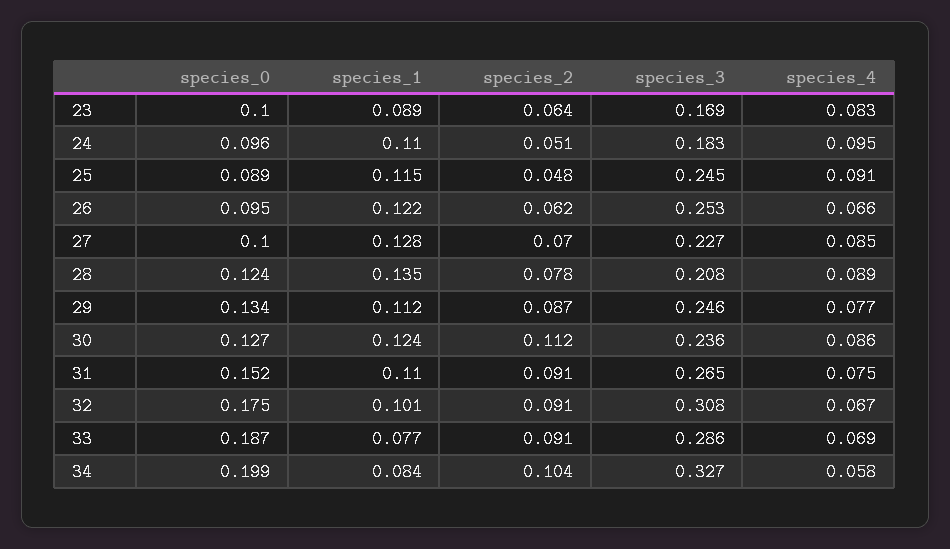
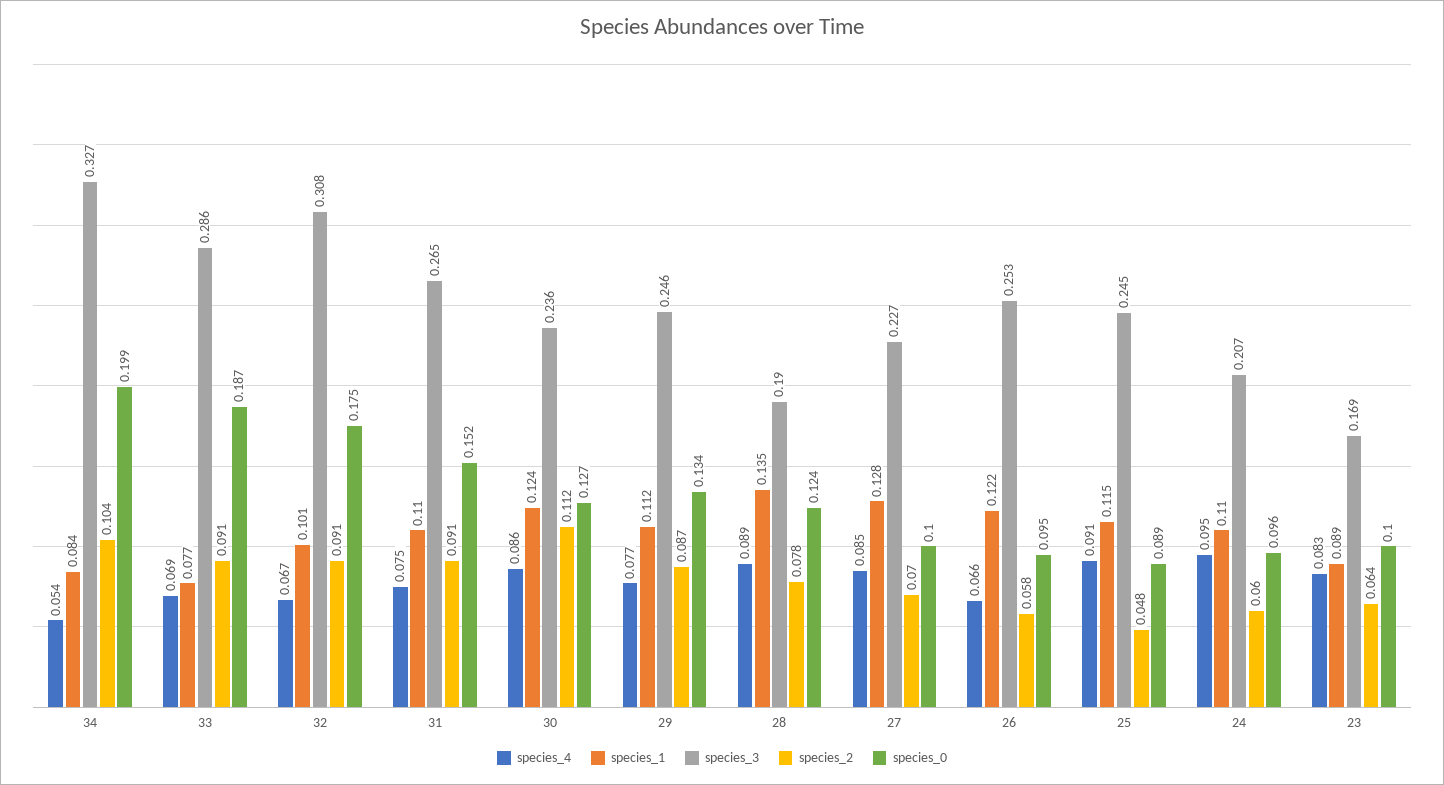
species_2, 24: 0.051 -> 0.06
species_3, 24: 0.183 -> 0.207
species_2, 26: 0.062 -> 0.058
species_3, 28: 0.208 -> 0.19
species_4, 34: 0.058 -> 0.054

